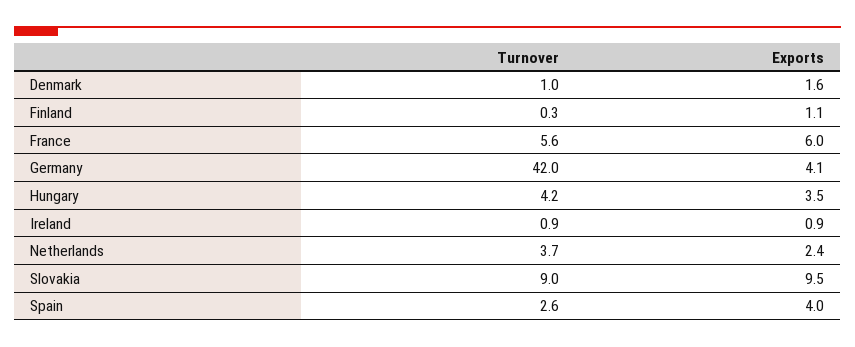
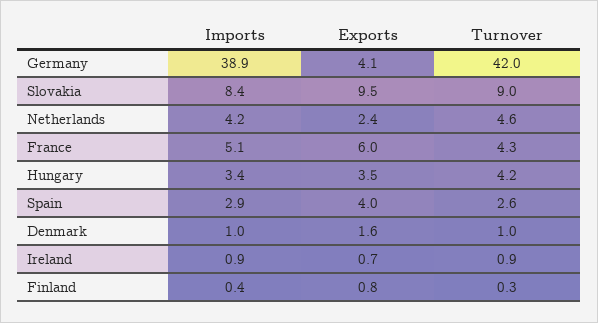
Exports, Finland: 1.1 -> 0.8
Turnover, France: 5.6 -> 4.3
Exports, Ireland: 0.9 -> 0.7
Turnover, Netherlands: 3.7 -> 4.6
Imports, Germany: none -> 38.9
Imports, Slovakia: none -> 8.4
Imports, Netherlands: none -> 4.2
Imports, France: none -> 5.1
Imports, Hungary: none -> 3.4
Imports, Spain: none -> 2.9
Imports, Denmark: none -> 1
Imports, Ireland: none -> 0.9
Imports, Finland: none -> 0.4

